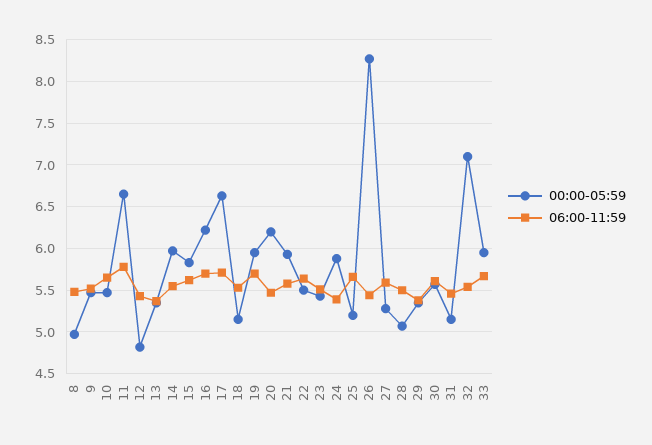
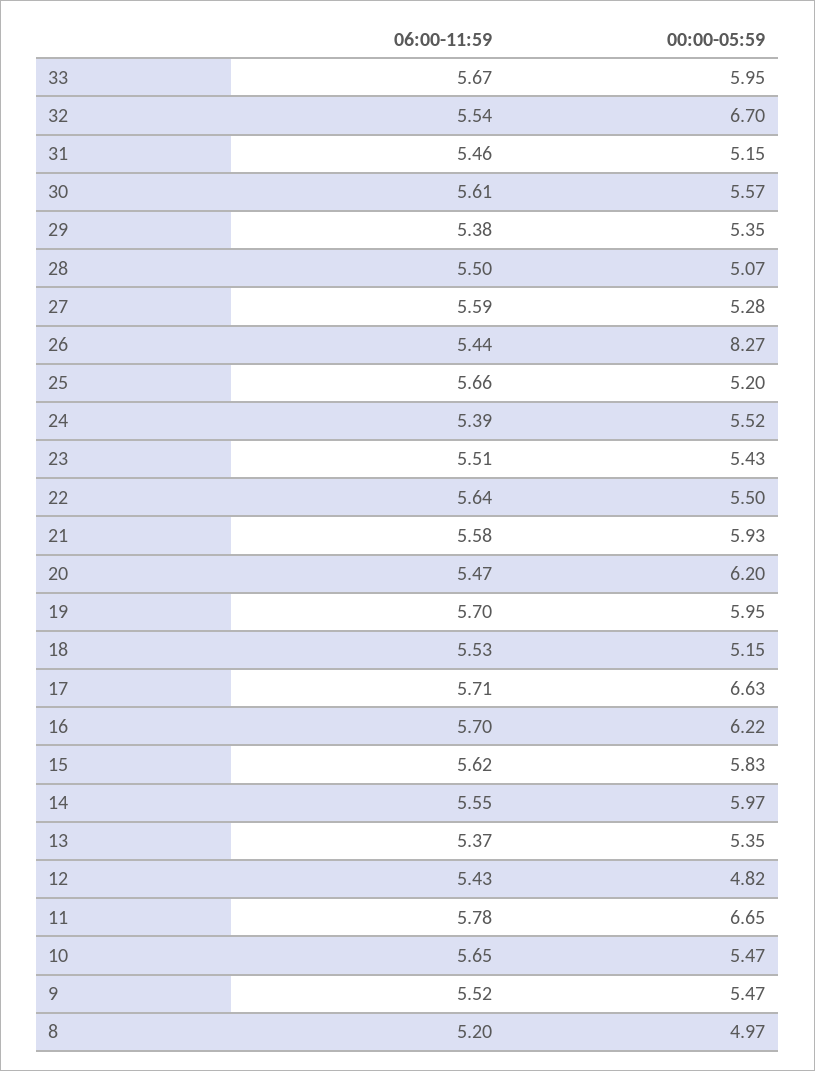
06:00-11:59, 8: 5.5 -> 5.2
00:00-05:59, 24: 5.9 -> 5.52
00:00-05:59, 32: 7.1 -> 6.7

